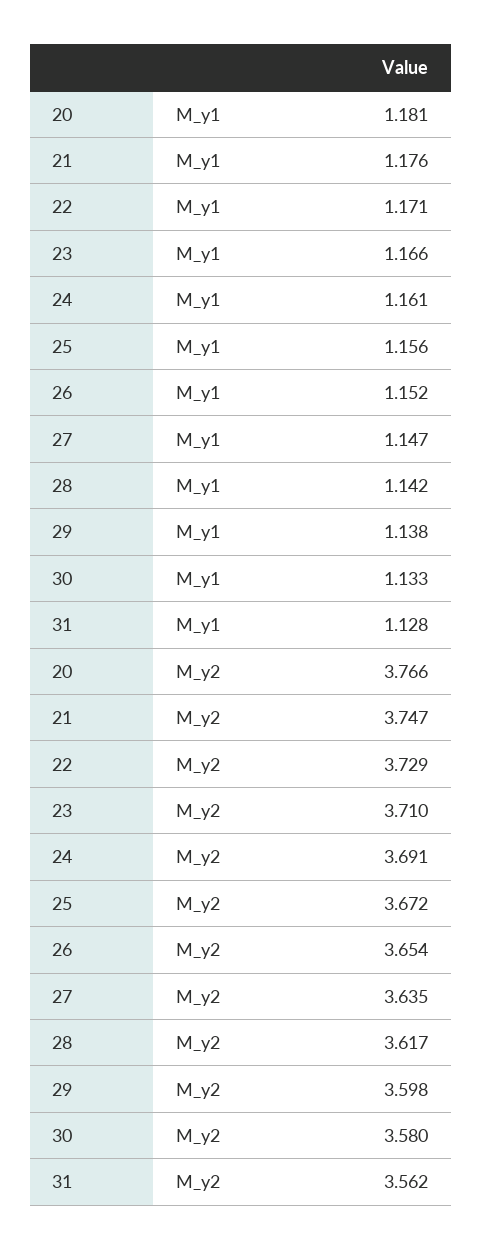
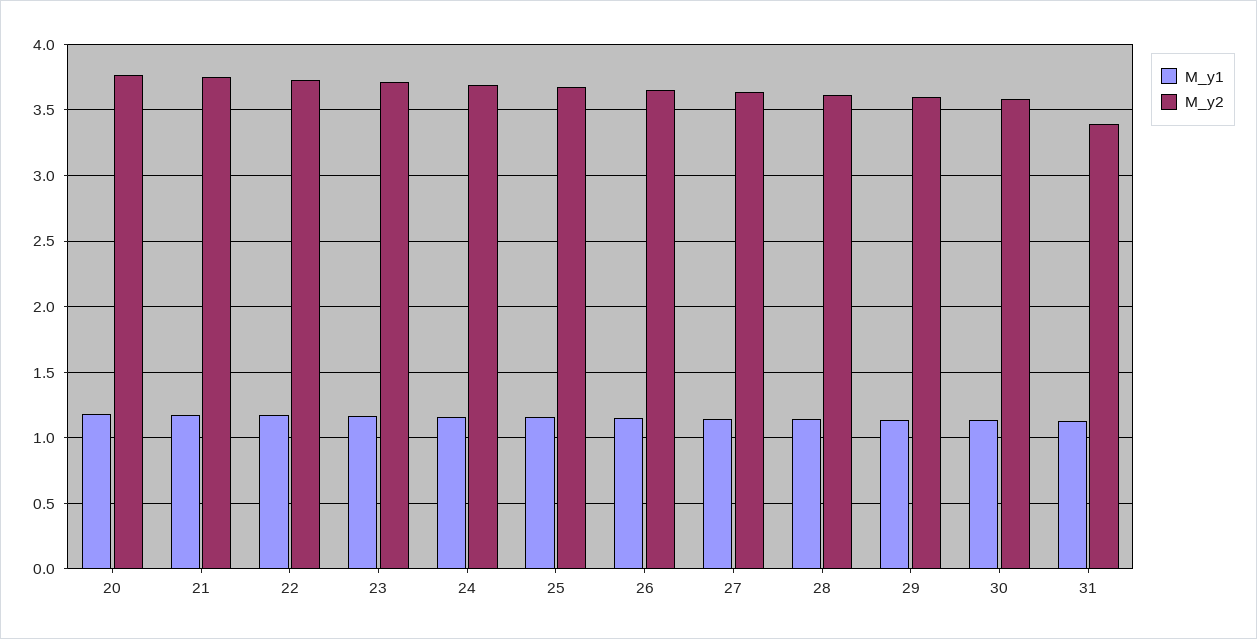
M_y2, 31: 3.562 -> 3.4

